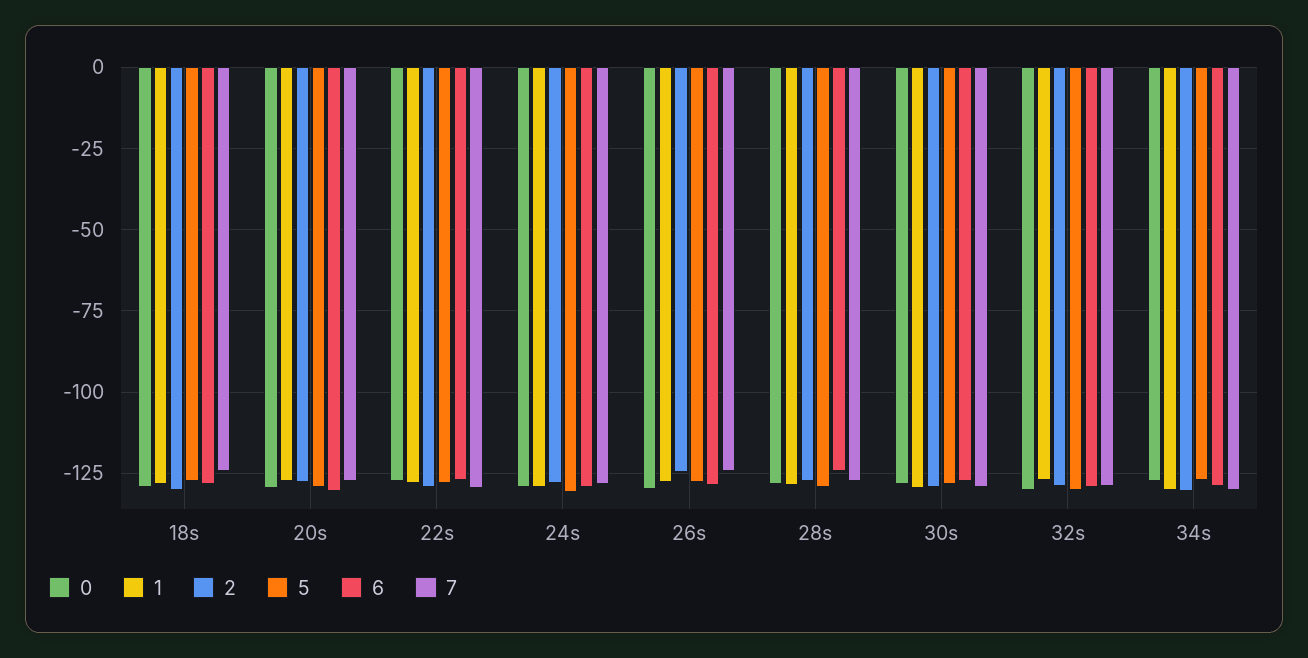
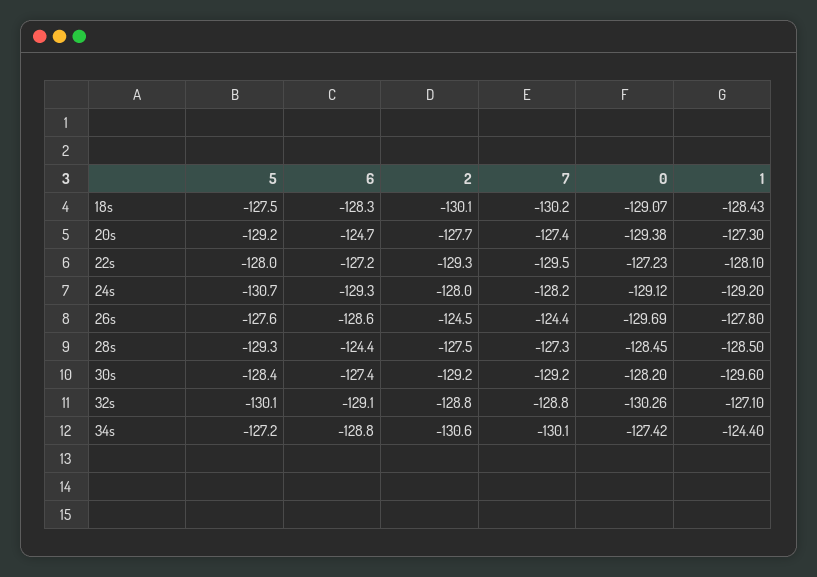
7, 18s: -125 -> -130.2
6, 20s: -130 -> -124.7
1, 34s: -130 -> -124.4

